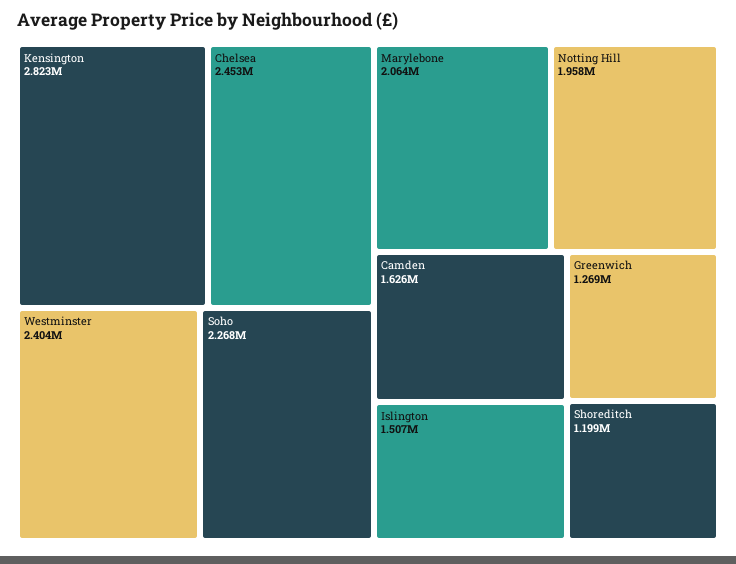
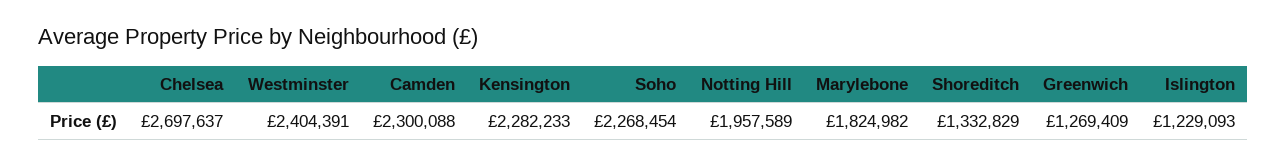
Kensington: 2823000 -> 2282233
Chelsea: 2453000 -> 2697637
Marylebone: 2064000 -> 1824982
Camden: 1626000 -> 2300088
Islington: 1507000 -> 1229093
Shoreditch: 1199000 -> 1332829

